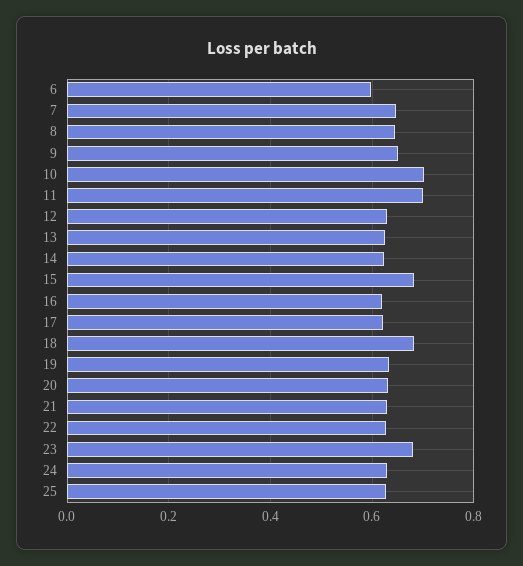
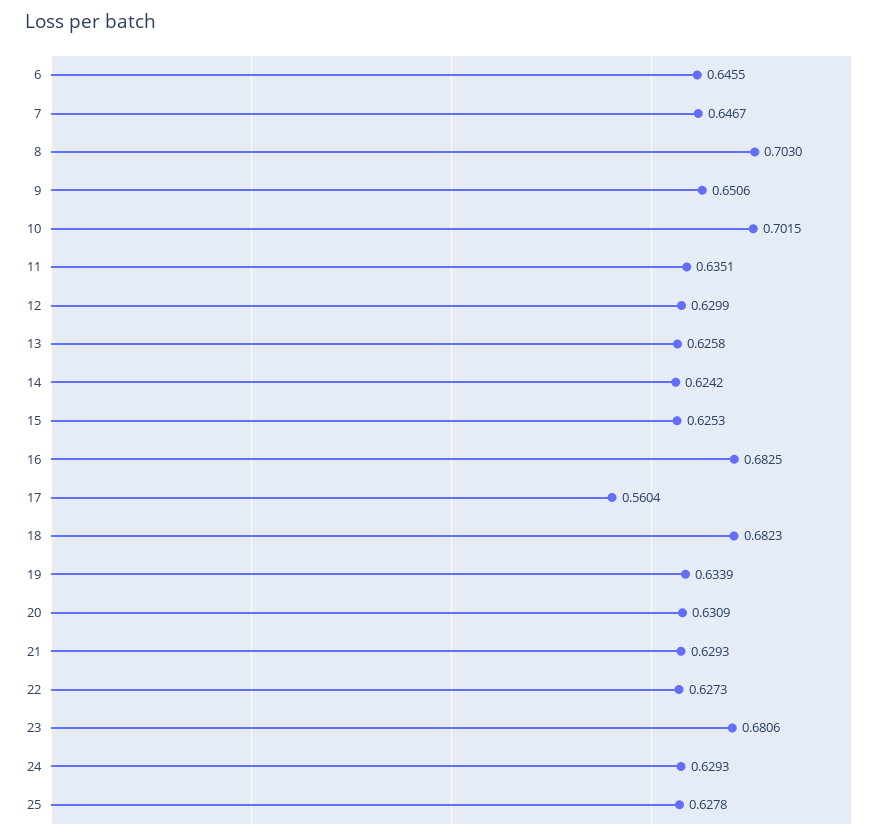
6: 0.6 -> 0.6455
8: 0.64 -> 0.703
11: 0.7 -> 0.6351
15: 0.68 -> 0.6253
16: 0.62 -> 0.6825
17: 0.62 -> 0.5604

